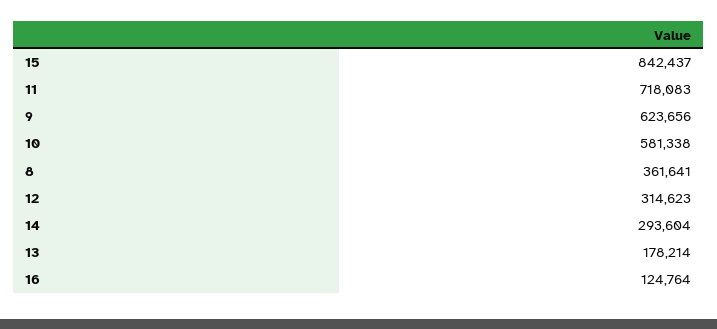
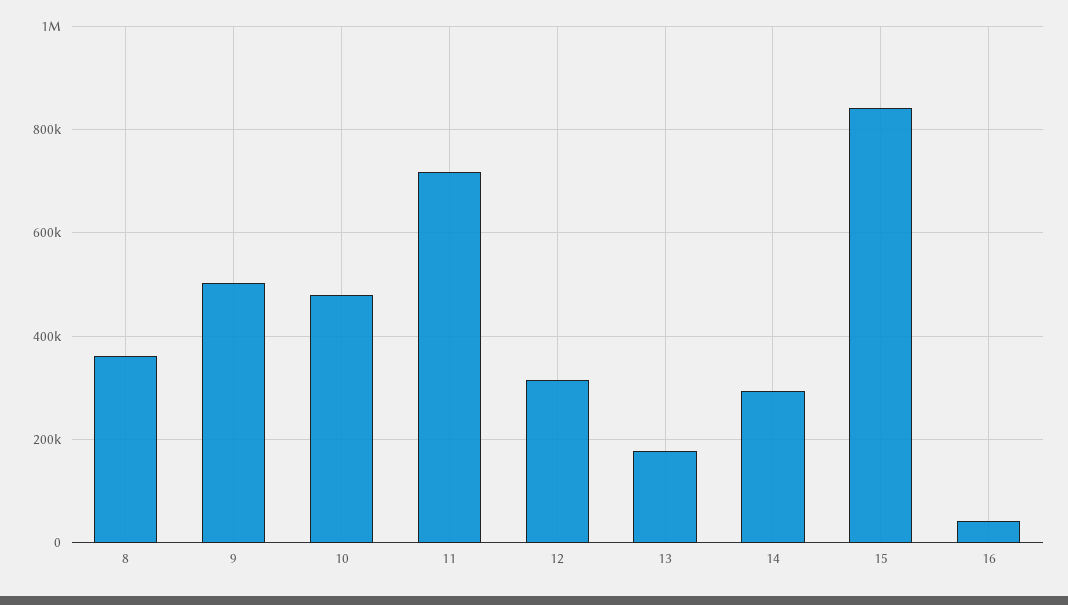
9: 623656 -> 500000
10: 581338 -> 480000
16: 124764 -> 40000

